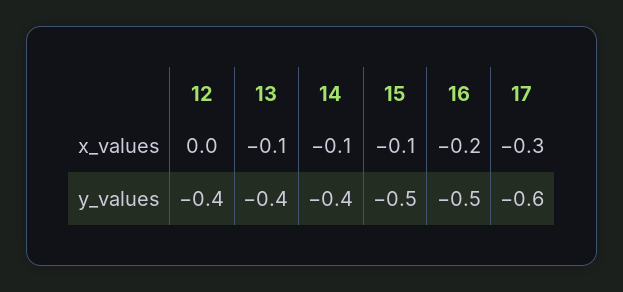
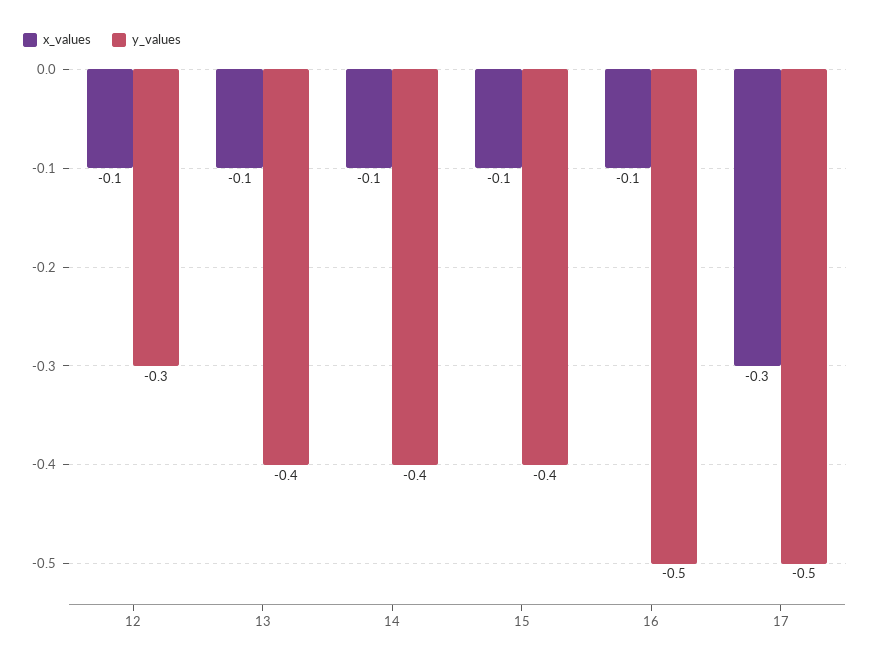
x_values, 12: 0 -> -0.1
x_values, 16: -0.2 -> -0.1
y_values, 12: -0.4 -> -0.3
y_values, 15: -0.5 -> -0.4
y_values, 17: -0.6 -> -0.5

